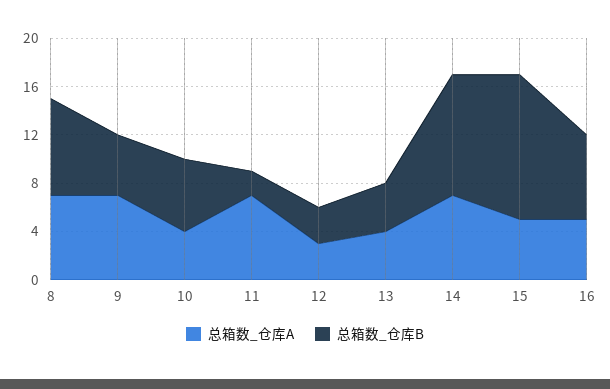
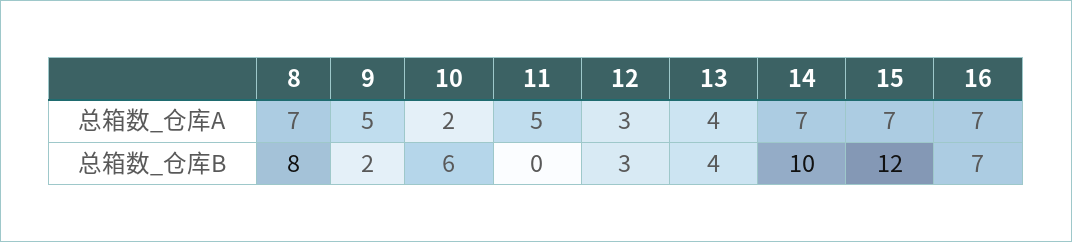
总箱数_仓库A, 9: 7 -> 5
总箱数_仓库B, 9: 5 -> 2
总箱数_仓库A, 10: 4 -> 2
总箱数_仓库A, 11: 7 -> 5
总箱数_仓库B, 11: 2 -> 0
总箱数_仓库A, 15: 5 -> 7
总箱数_仓库A, 16: 5 -> 7

